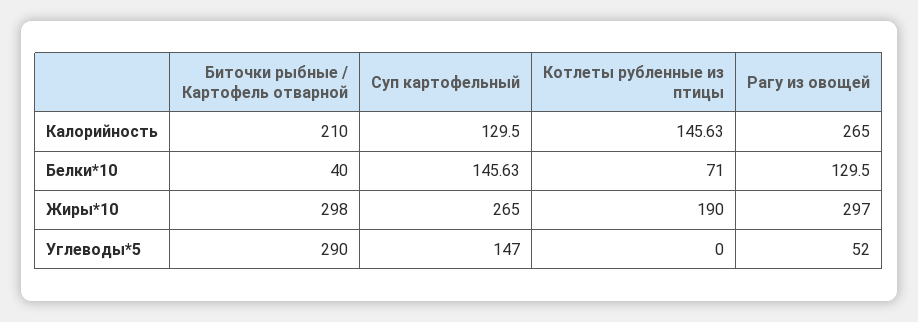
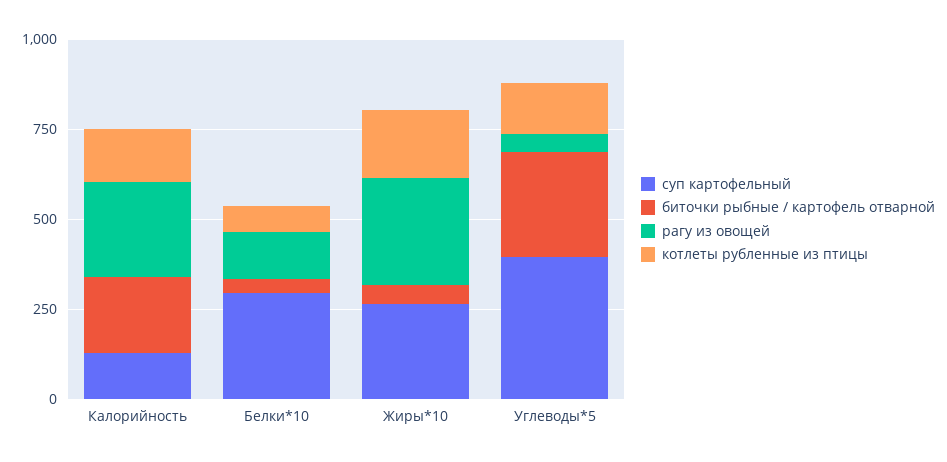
Суп картофельный, Белки*10: 145.63 -> 300
Биточки рыбные / Картофель отварной, Жиры*10: 298 -> 50
Суп картофельный, Углеводы*5: 147 -> 400
Котлеты рубленные из птицы, Углеводы*5: 0 -> 150

